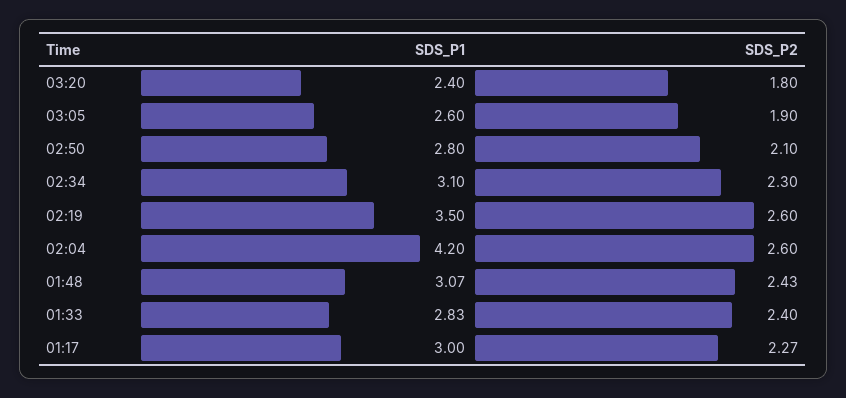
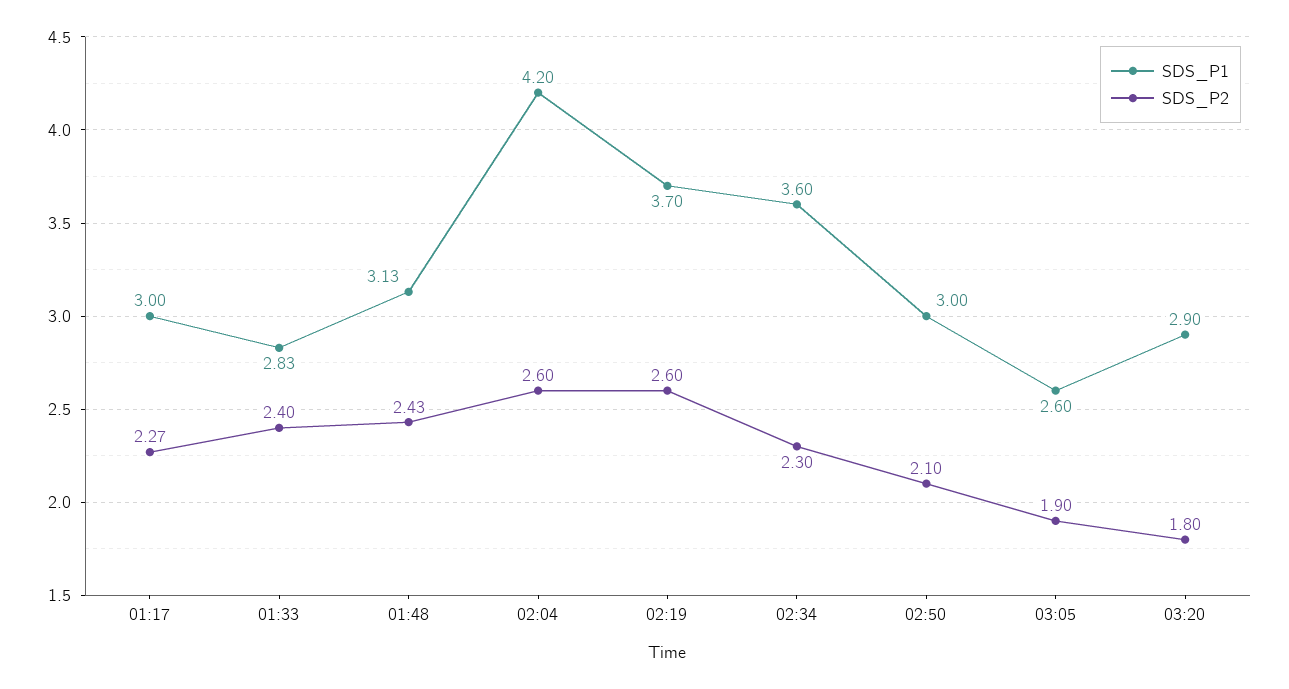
SDS_P1, 03:20: 2.4 -> 2.9
SDS_P1, 02:50: 2.8 -> 3
SDS_P1, 02:34: 3.1 -> 3.6
SDS_P1, 02:19: 3.5 -> 3.7
SDS_P1, 01:48: 3.07 -> 3.13

